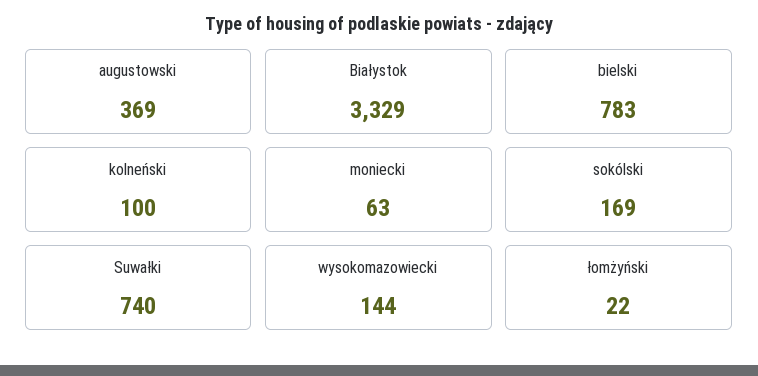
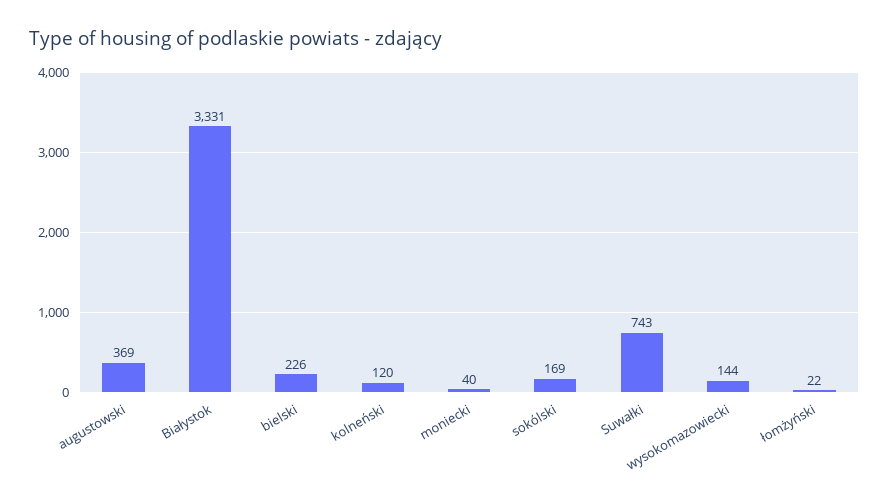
Białystok: 3329 -> 3331
bielski: 783 -> 226
kolneński: 100 -> 120
moniecki: 63 -> 40
Suwałki: 740 -> 743

